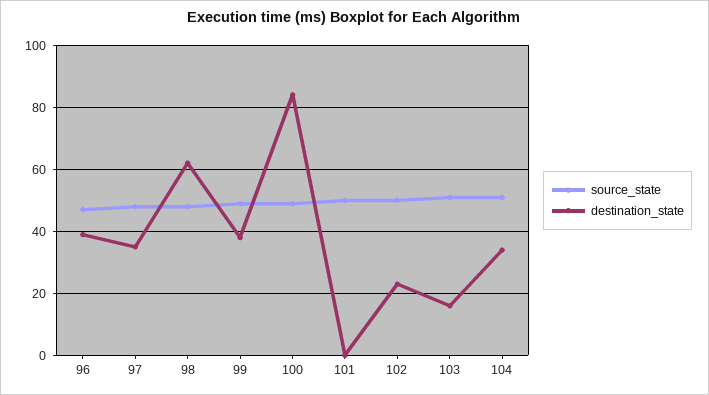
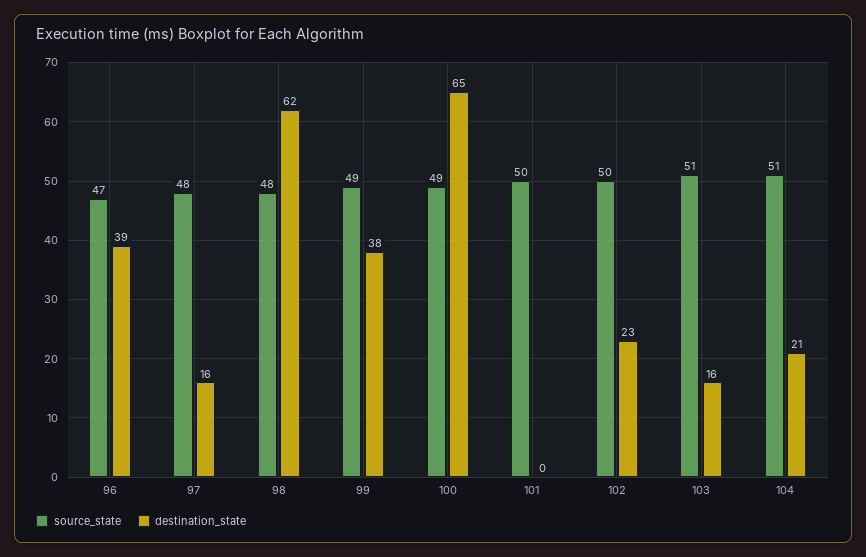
destination_state, 97: 35 -> 16
destination_state, 100: 85 -> 65
destination_state, 104: 35 -> 21

